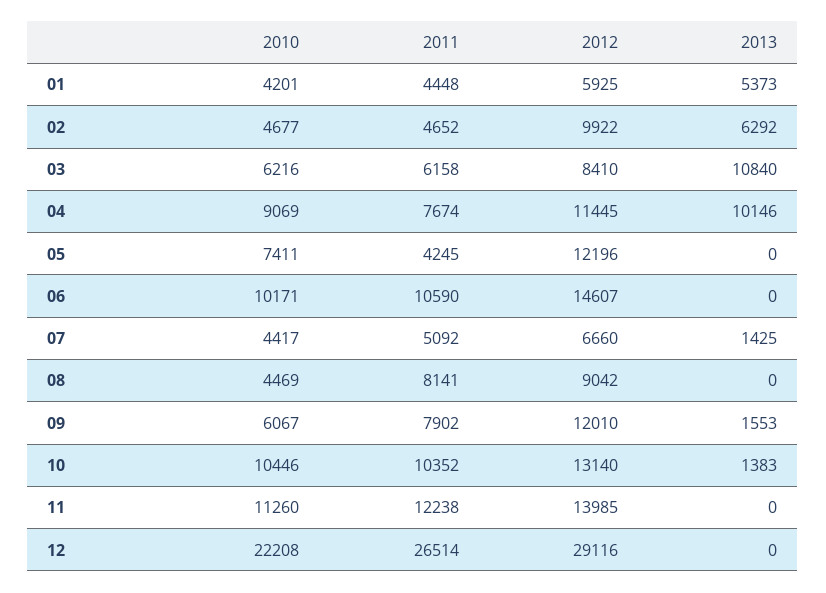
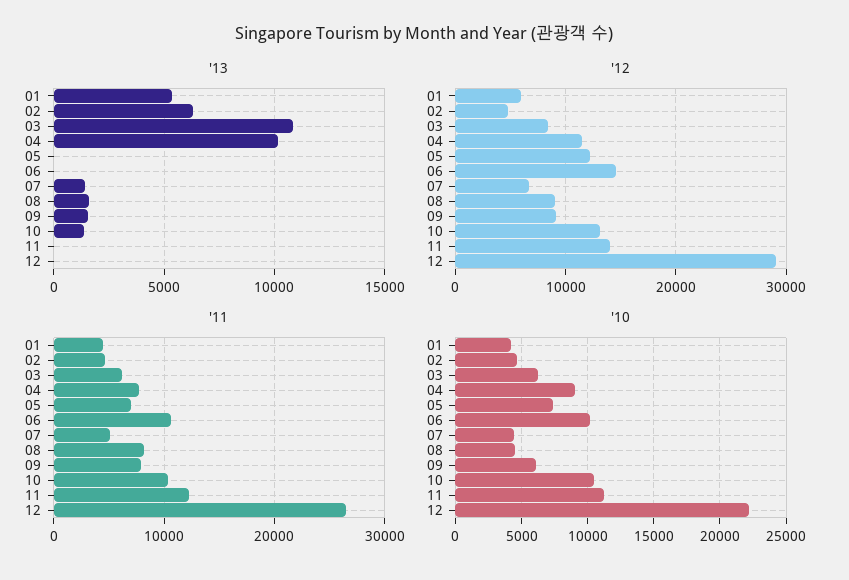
2012, 02: 9922 -> 5000
2011, 05: 4245 -> 7000
2013, 08: 0 -> 1500
2012, 09: 12010 -> 9000

